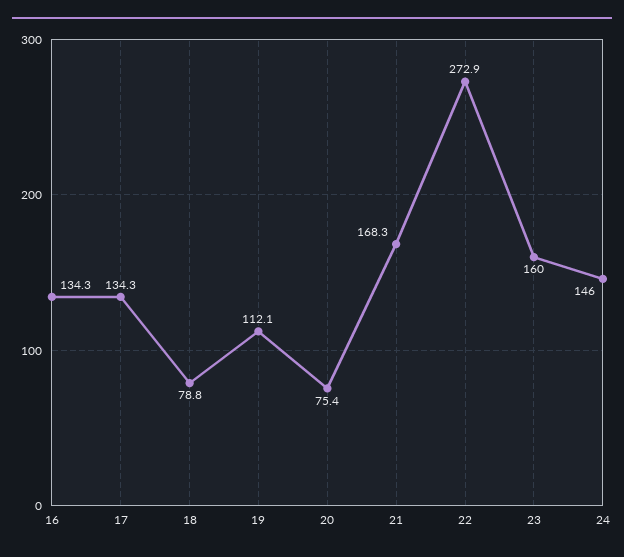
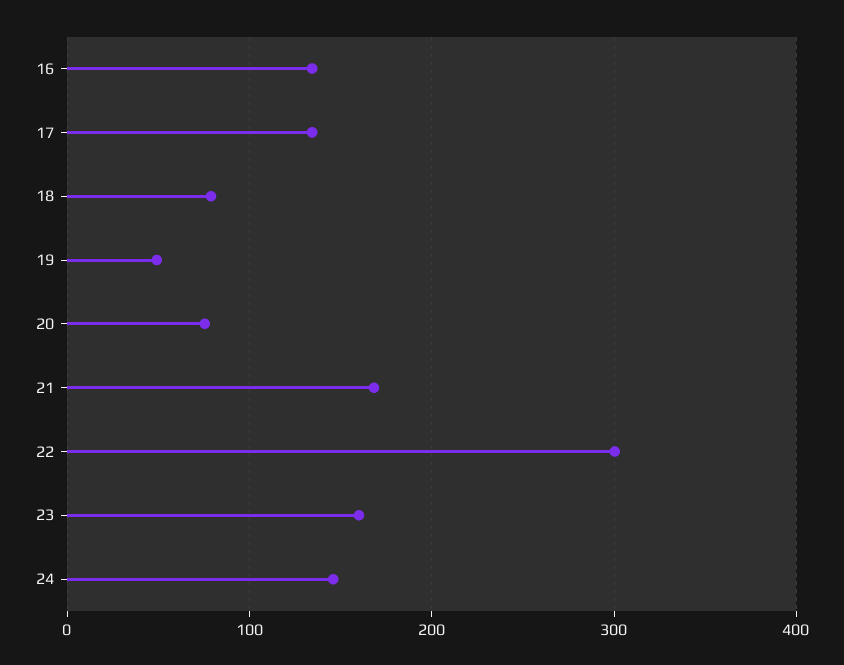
19: 112.1 -> 50
22: 272.9 -> 300

